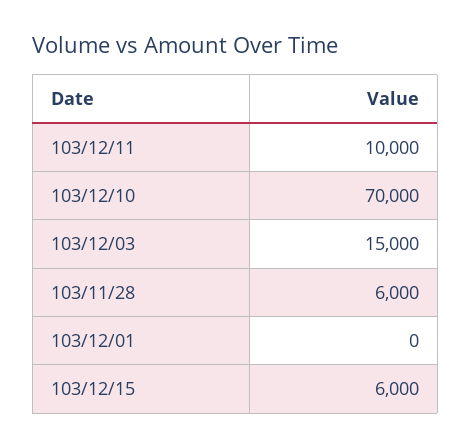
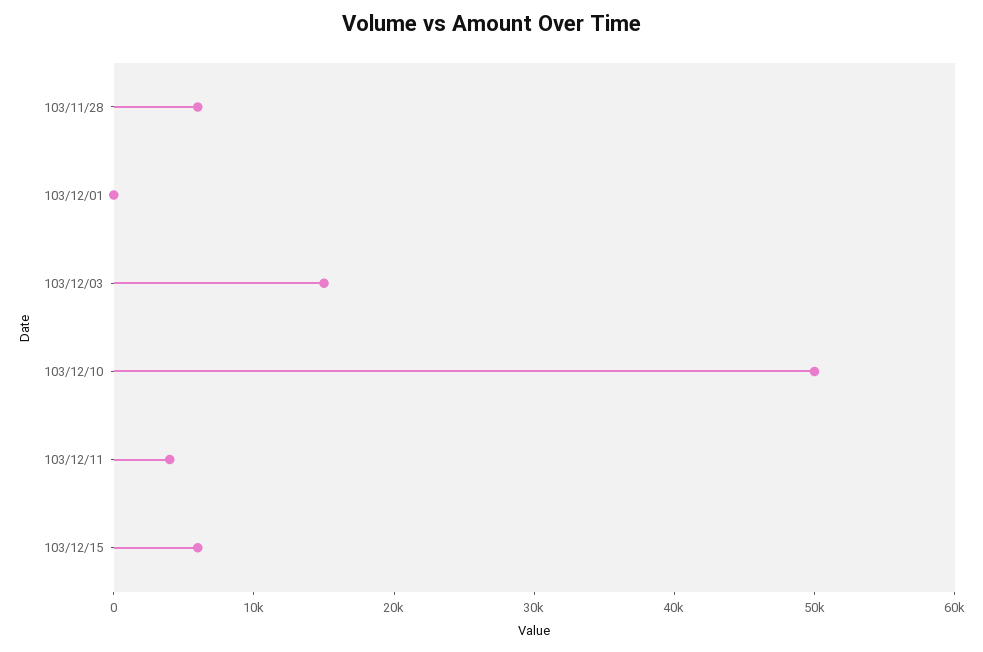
103/12/11: 10000 -> 4000
103/12/10: 70000 -> 50000

